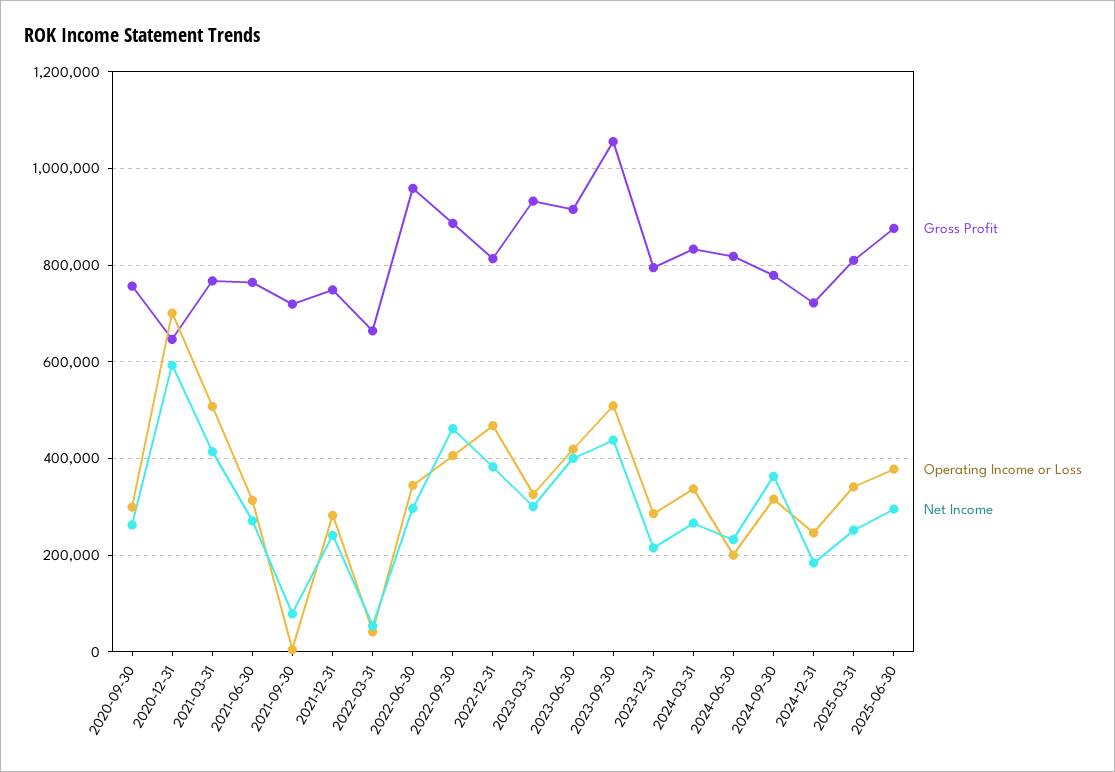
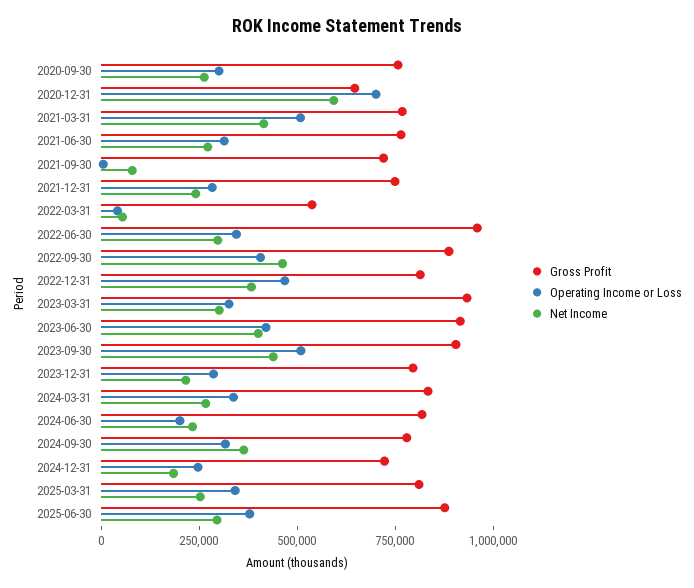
Gross Profit, 2022-03-31: 660000 -> 550000
Gross Profit, 2023-09-30: 1060000 -> 900000

